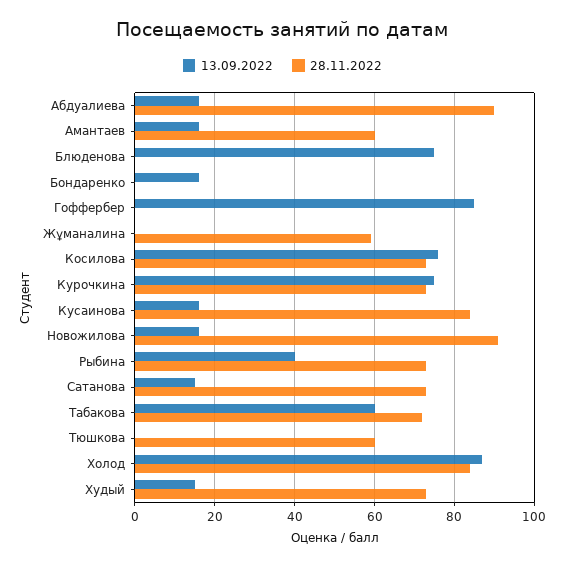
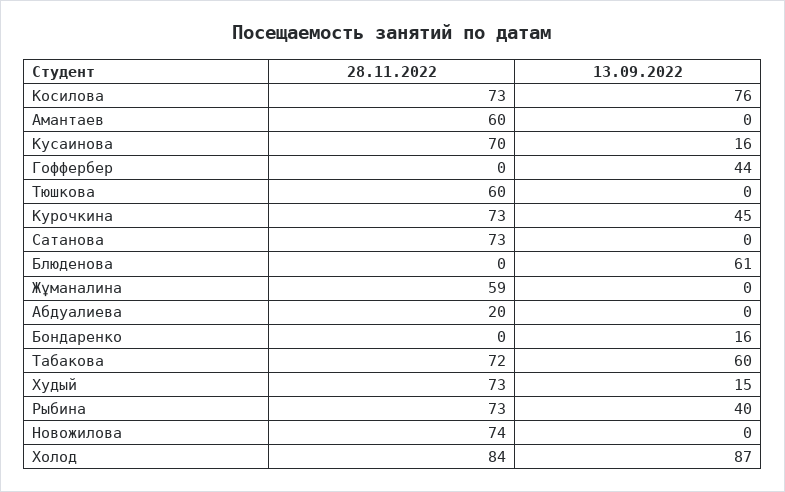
13.09.2022, Абдуалиева: 15 -> 0
28.11.2022, Абдуалиева: 90 -> 20
13.09.2022, Амантаев: 15 -> 0
13.09.2022, Блюденова: 75 -> 61
13.09.2022, Гоффербер: 85 -> 44
13.09.2022, Курочкина: 75 -> 45
28.11.2022, Кусаинова: 85 -> 70
13.09.2022, Новожилова: 15 -> 0
28.11.2022, Новожилова: 90 -> 74
13.09.2022, Сатанова: 15 -> 0

